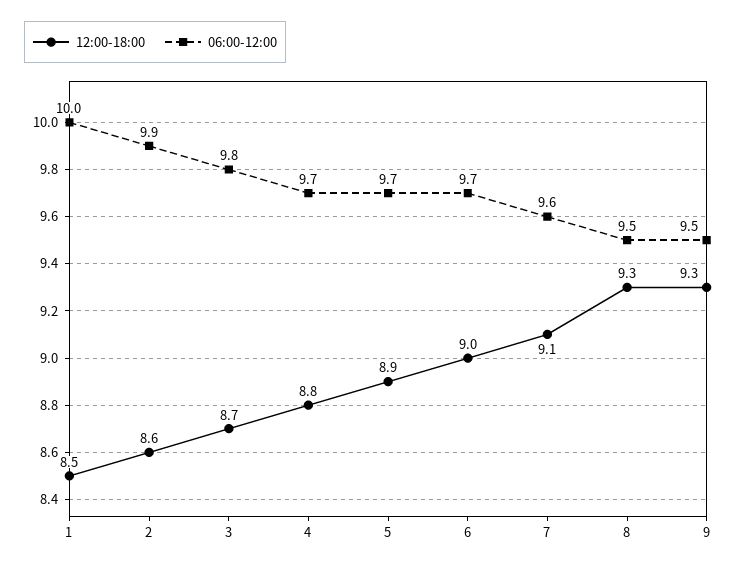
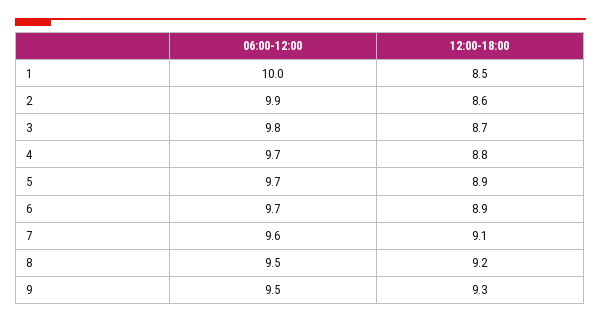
12:00-18:00, 6: 9 -> 8.9
12:00-18:00, 8: 9.3 -> 9.2

